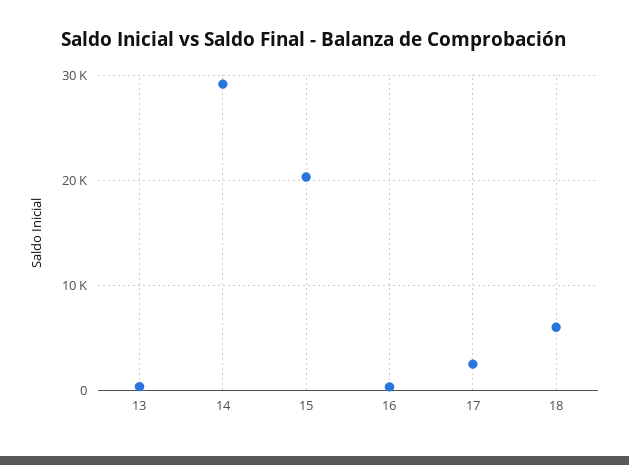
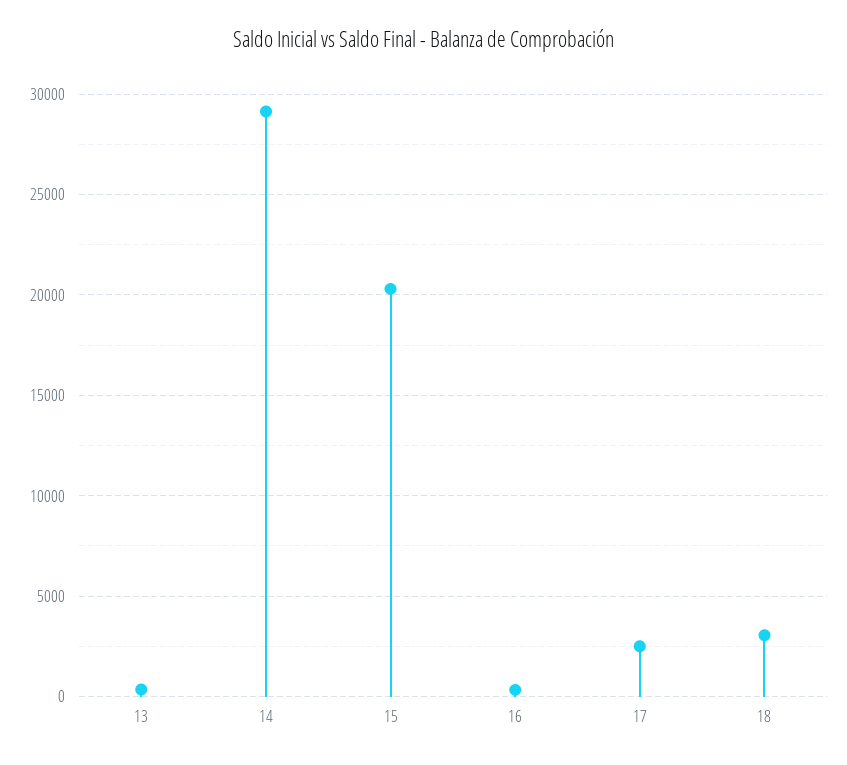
18: 6000 -> 3000

